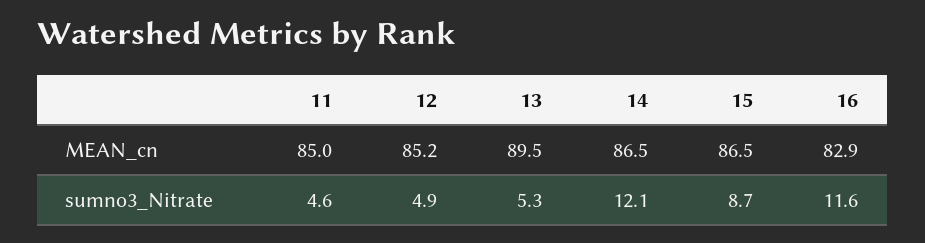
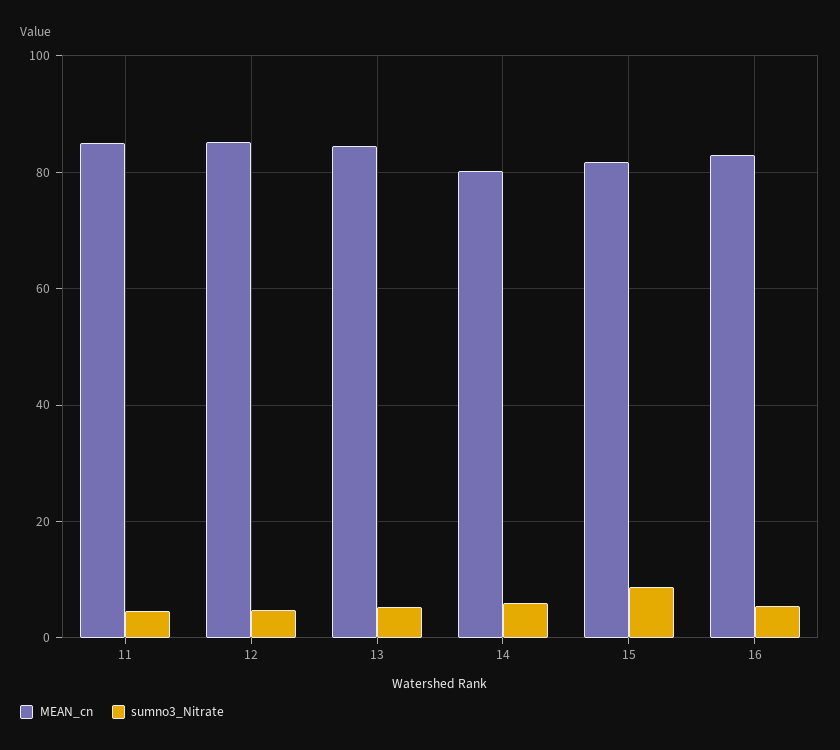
MEAN_cn, 13: 89.5 -> 84
MEAN_cn, 14: 86.5 -> 80
MEAN_cn, 15: 86.5 -> 82
sumno3_Nitrate, 14: 12.1 -> 6
sumno3_Nitrate, 16: 11.6 -> 6

